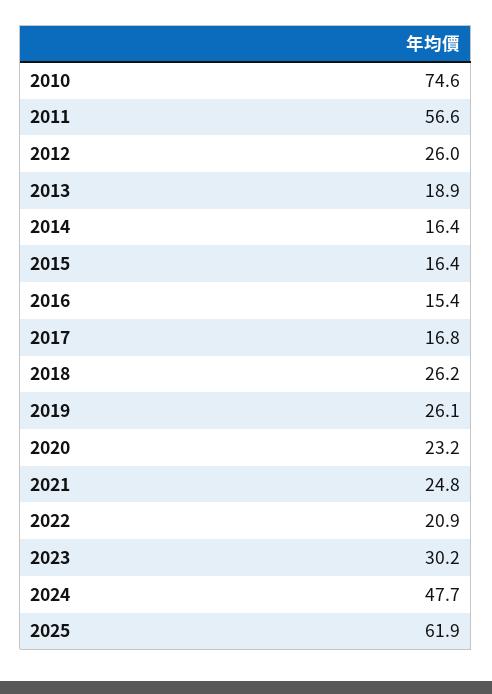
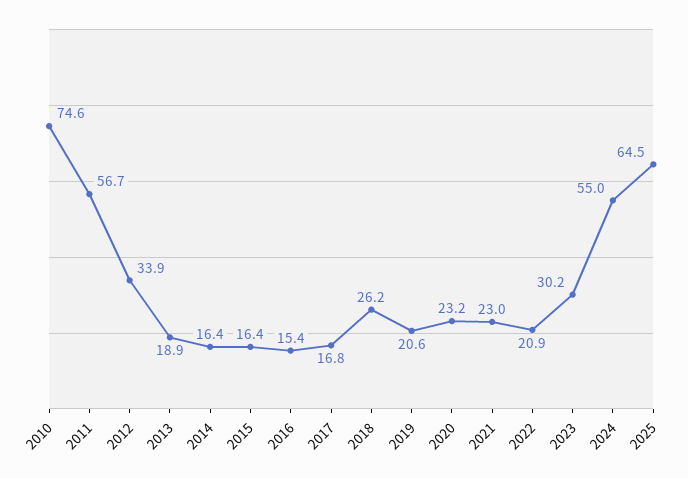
2011: 56.6 -> 56.7
2012: 26 -> 33.9
2019: 26.1 -> 20.6
2021: 24.8 -> 23
2024: 47.7 -> 55
2025: 61.9 -> 64.5

